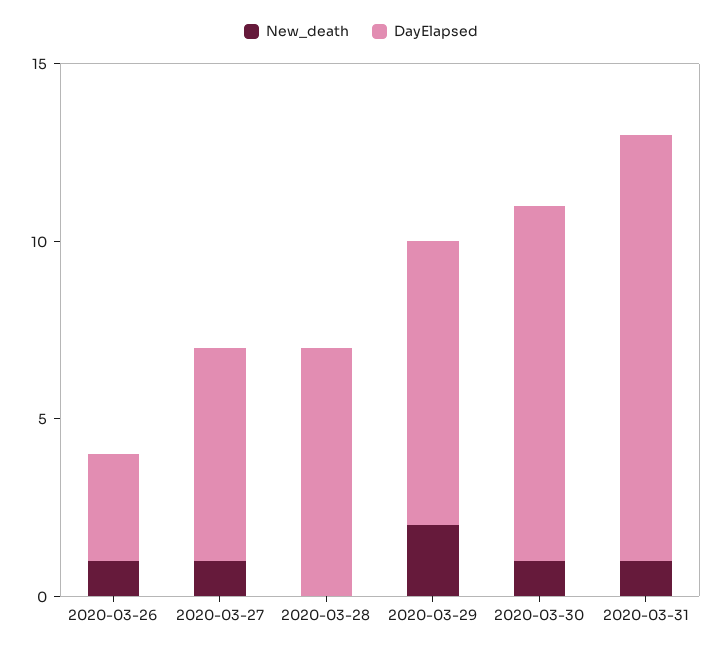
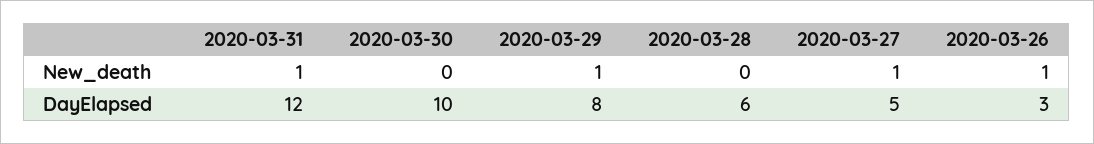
DayElapsed, 2020-03-27: 6 -> 5
DayElapsed, 2020-03-28: 7 -> 6
New_death, 2020-03-29: 2 -> 1
New_death, 2020-03-30: 1 -> 0

